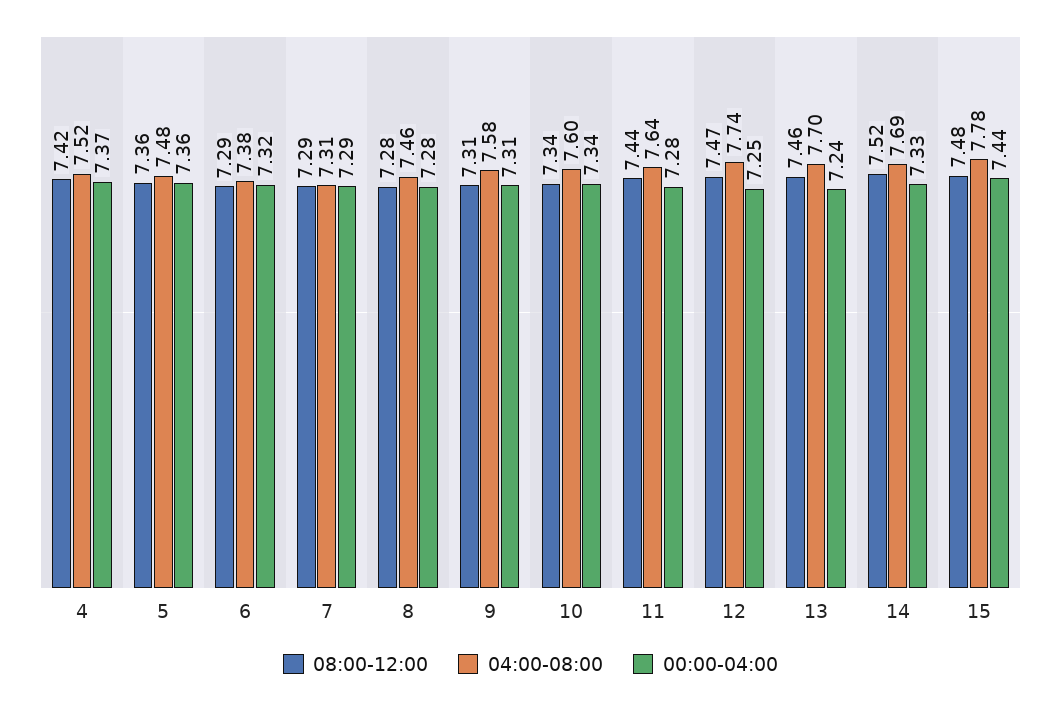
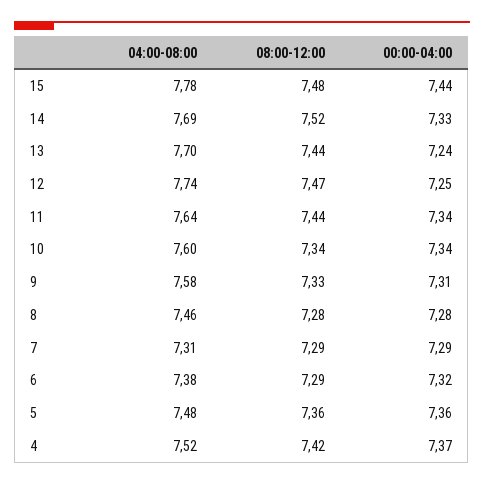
08:00-12:00, 9: 7.31 -> 7.33
00:00-04:00, 11: 7.28 -> 7.34
08:00-12:00, 13: 7.46 -> 7.44

